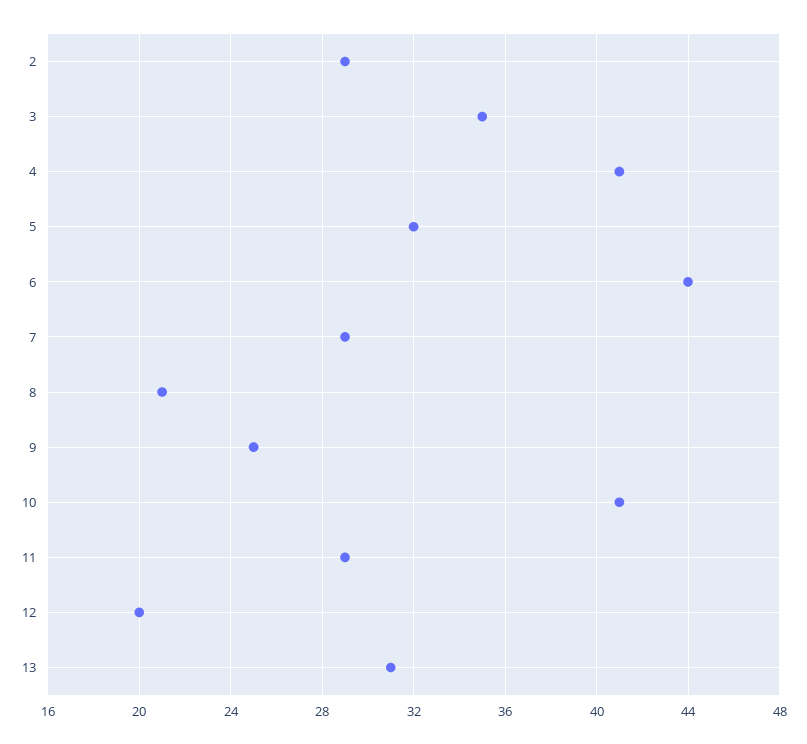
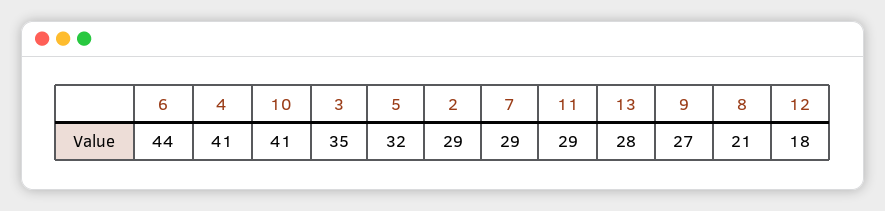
9: 25 -> 27
12: 20 -> 18
13: 31 -> 28

